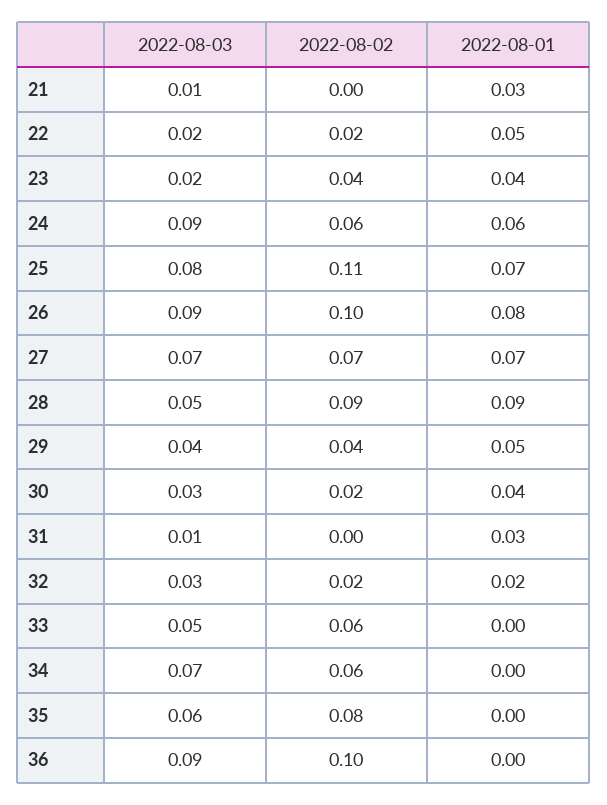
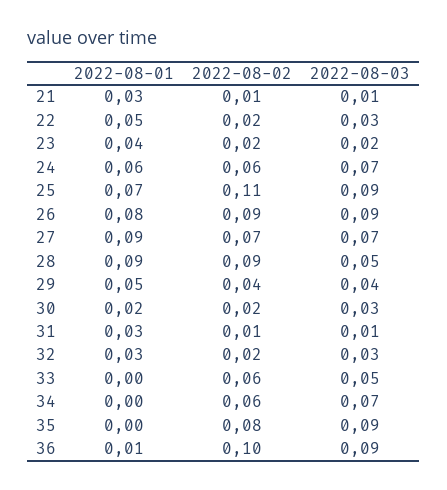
2022-08-02, 21: 0 -> 0.01
2022-08-03, 22: 0.02 -> 0.03
2022-08-02, 23: 0.04 -> 0.02
2022-08-03, 24: 0.09 -> 0.07
2022-08-03, 25: 0.08 -> 0.09
2022-08-02, 26: 0.1 -> 0.09
2022-08-01, 27: 0.07 -> 0.09
2022-08-01, 30: 0.04 -> 0.02
2022-08-02, 31: 0 -> 0.01
2022-08-01, 32: 0.02 -> 0.03
2022-08-03, 35: 0.06 -> 0.09
2022-08-01, 36: 0 -> 0.01

